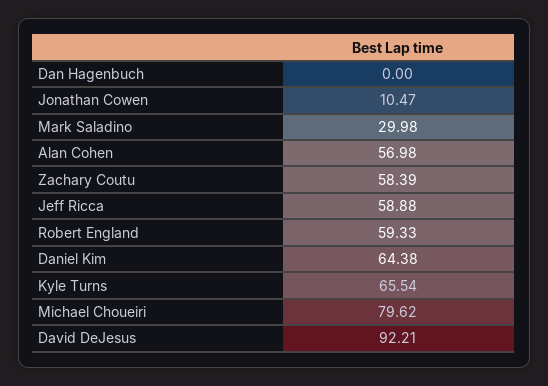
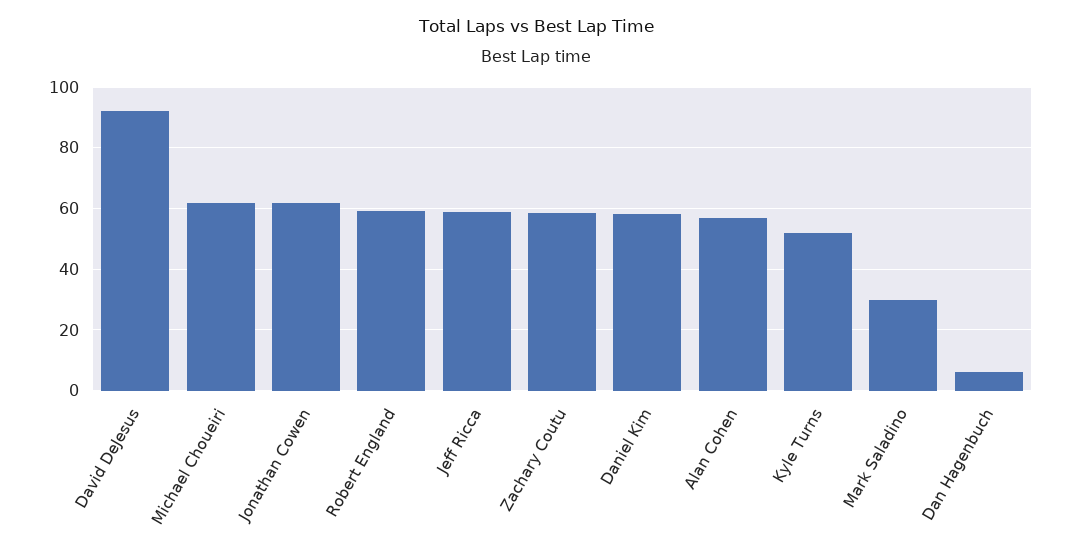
Dan Hagenbuch: 0 -> 6
Jonathan Cowen: 10.47 -> 62
Daniel Kim: 64.38 -> 58
Kyle Turns: 65.54 -> 52
Michael Choueiri: 79.62 -> 62

